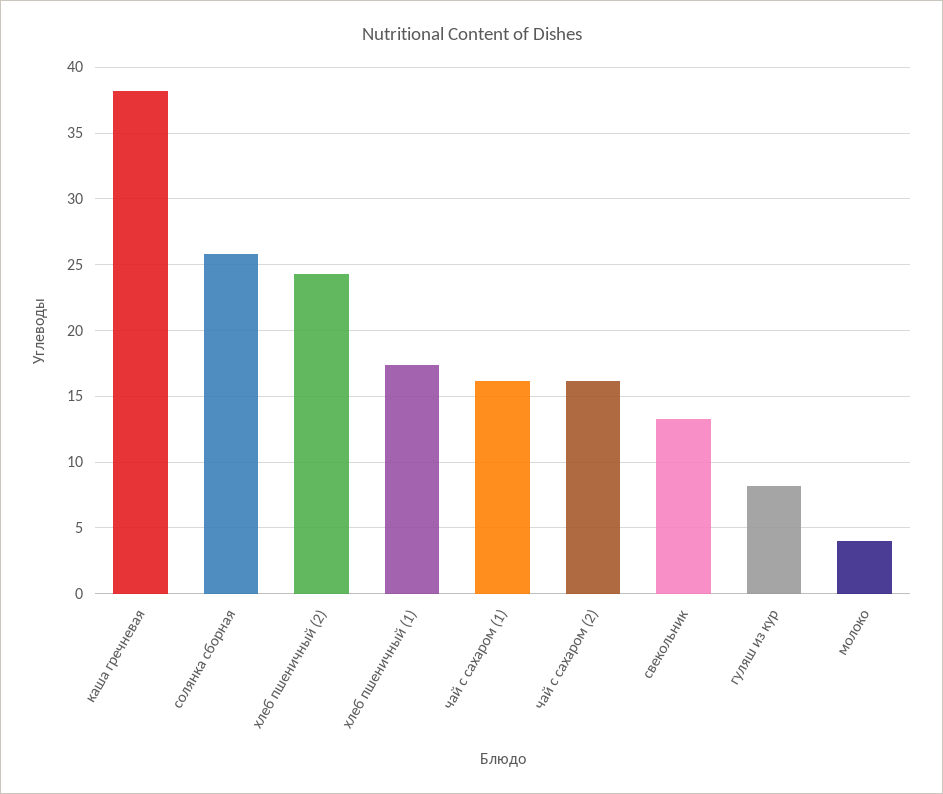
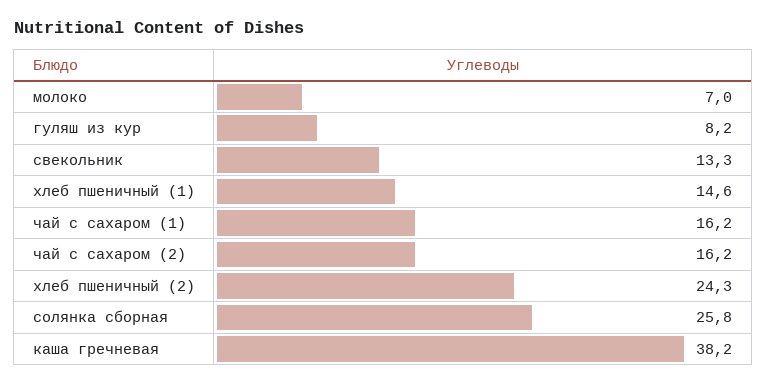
хлеб пшеничный (1): 17.5 -> 14.6
молоко: 4 -> 7

